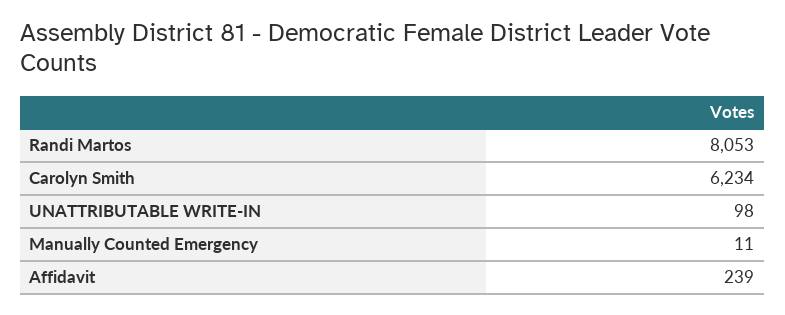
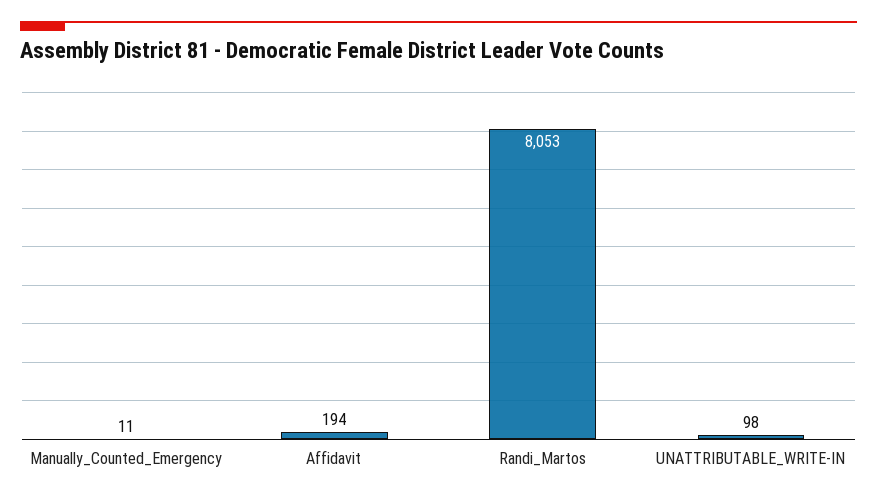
Carolyn Smith: 6234 -> none
Affidavit: 239 -> 194

